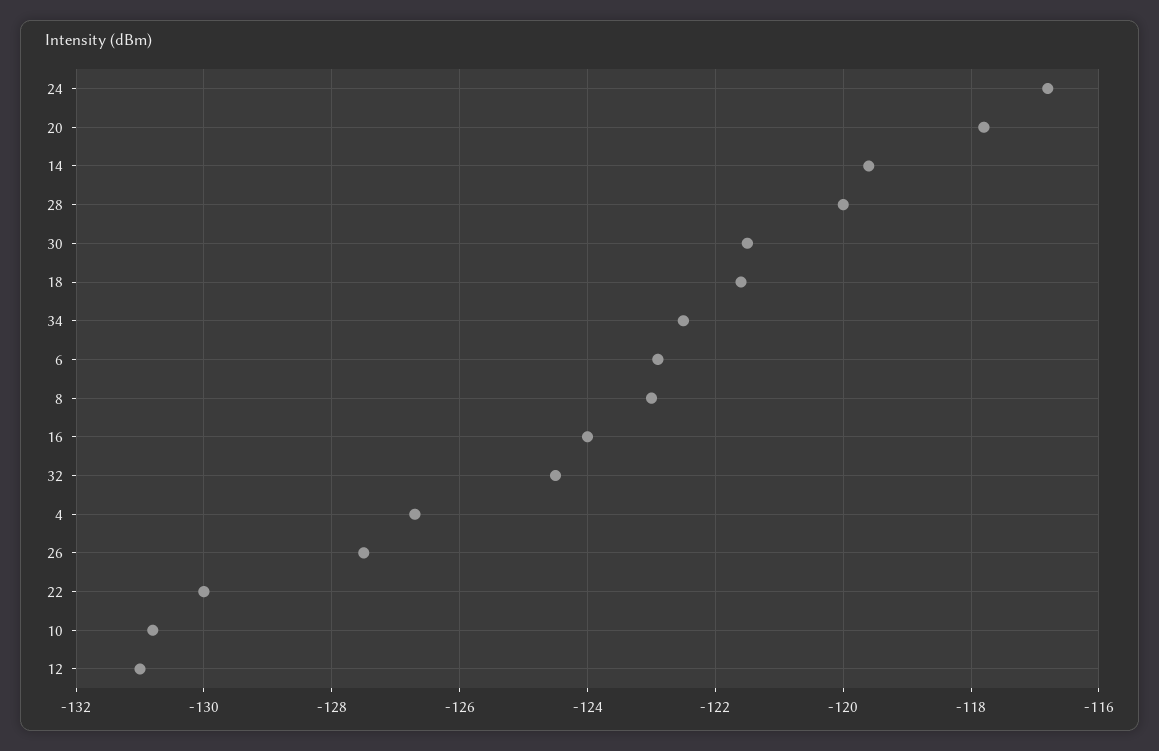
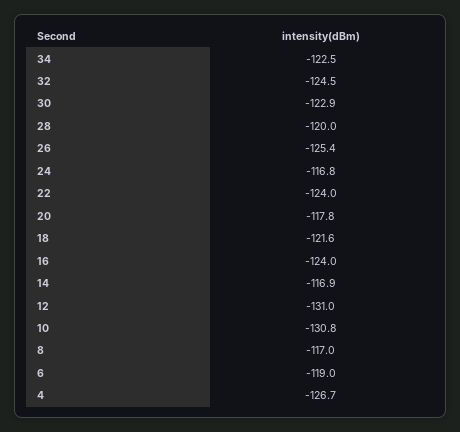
14: -119.5 -> -116.9
30: -121.5 -> -122.9
6: -123 -> -119
8: -123 -> -117
26: -127.5 -> -125.4
22: -130 -> -124

